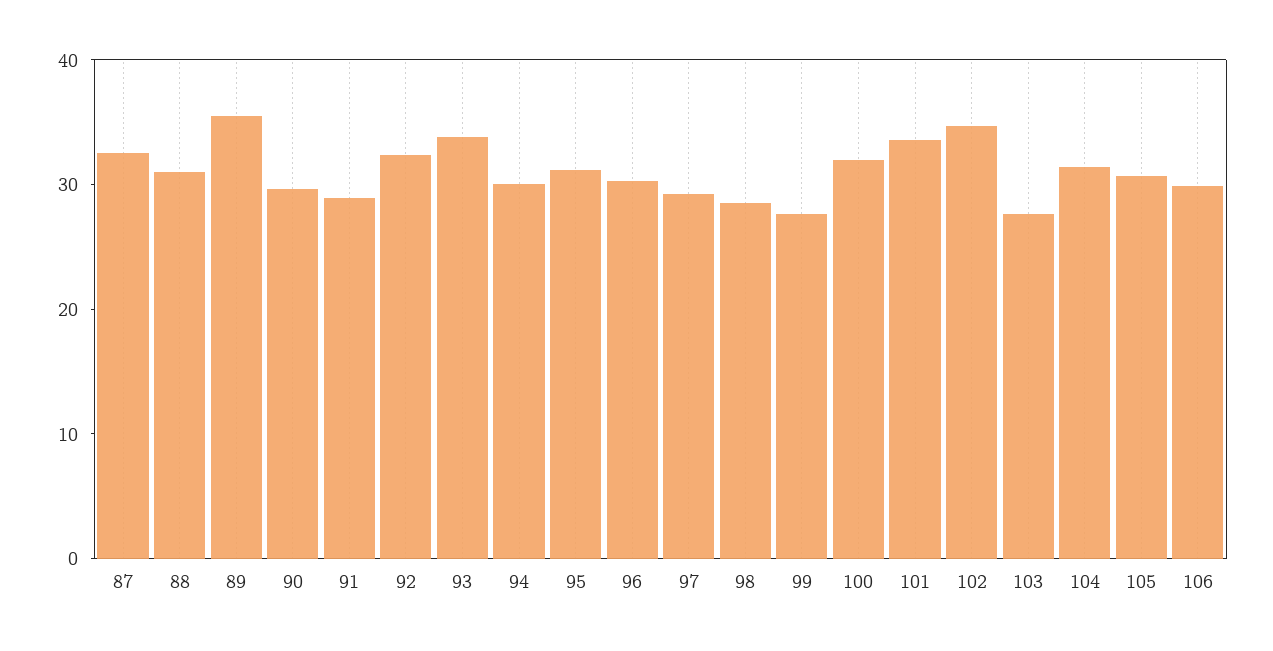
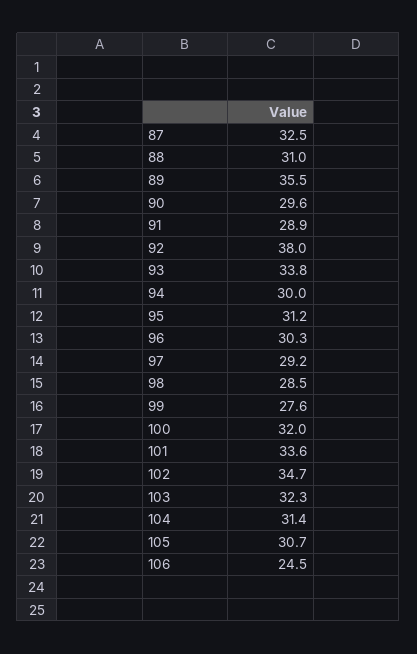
92: 32 -> 38
103: 28 -> 32.3
106: 30 -> 24.5

